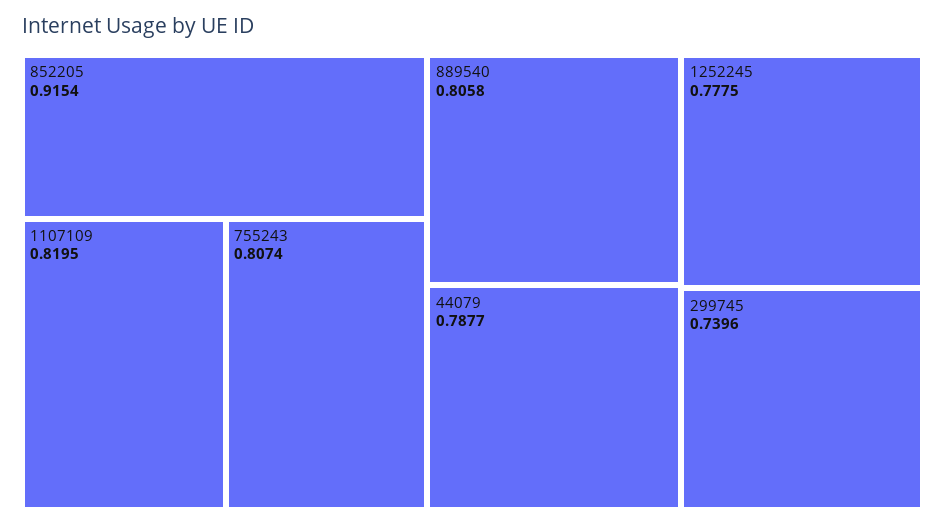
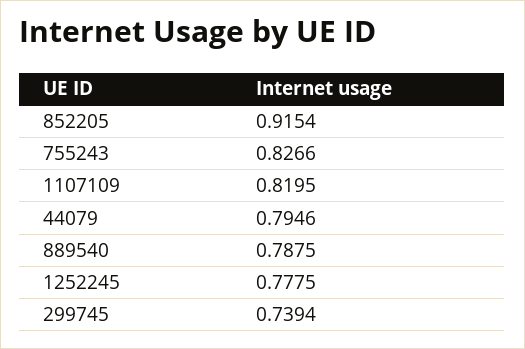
755243: 0.8074 -> 0.8266
889540: 0.8058 -> 0.7875
44079: 0.7877 -> 0.7946
299745: 0.7396 -> 0.7394

